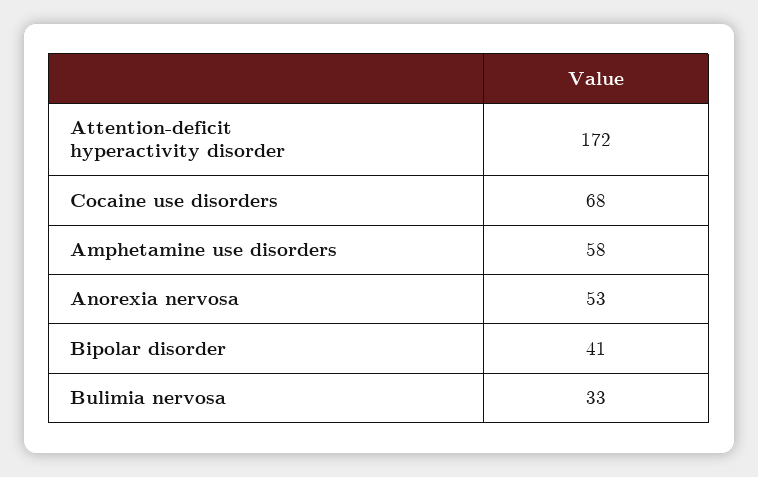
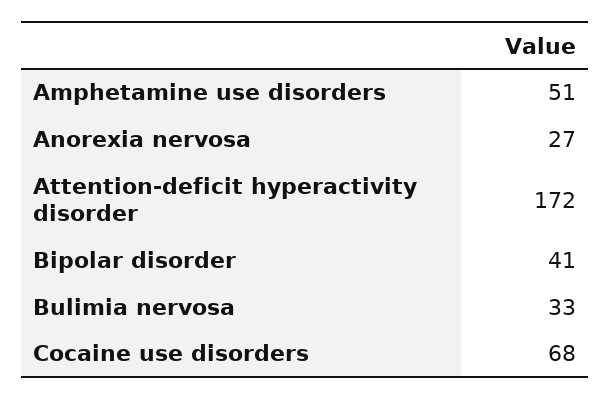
Amphetamine use disorders: 58 -> 51
Anorexia nervosa: 53 -> 27

